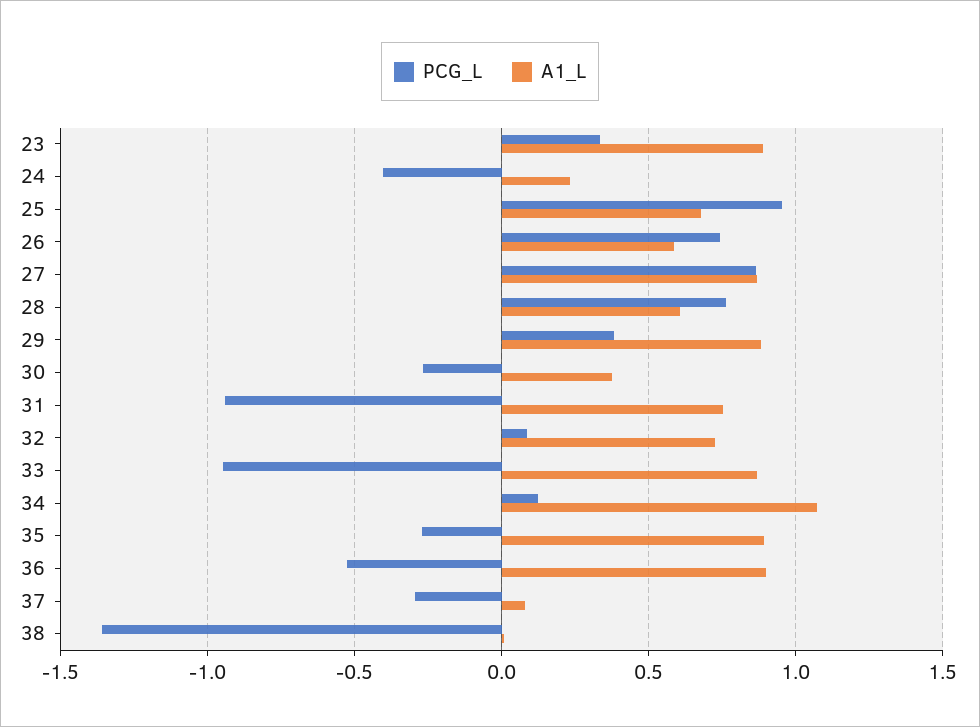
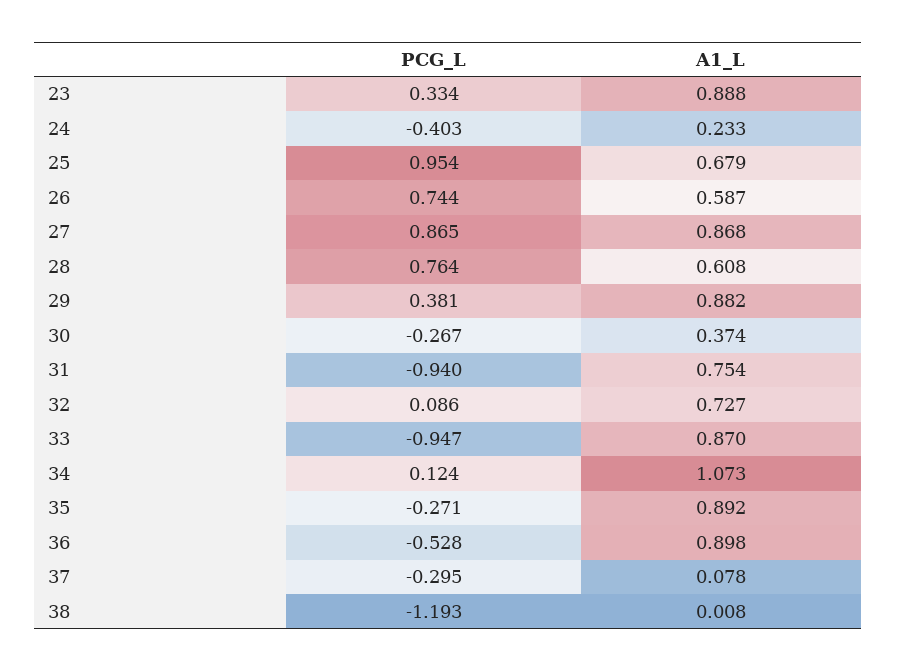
PCG_L, 38: -1.35 -> -1.193

